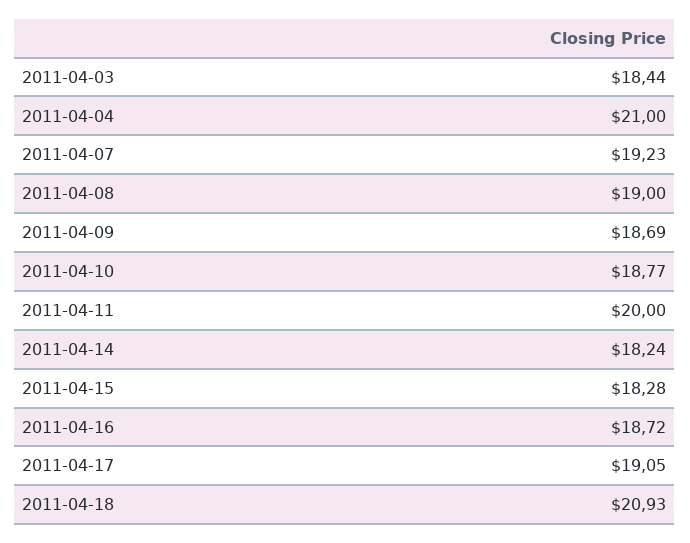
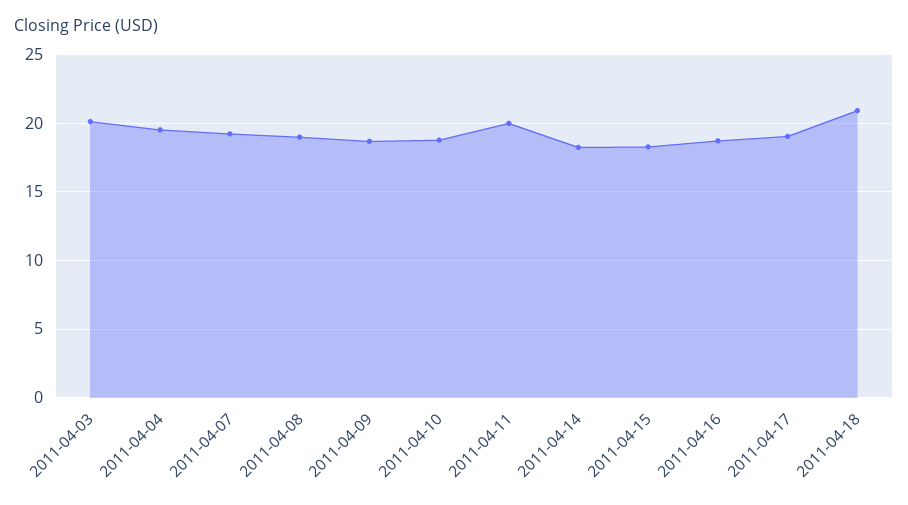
2011-04-03: 18.44 -> 20
2011-04-04: 21 -> 19.5

